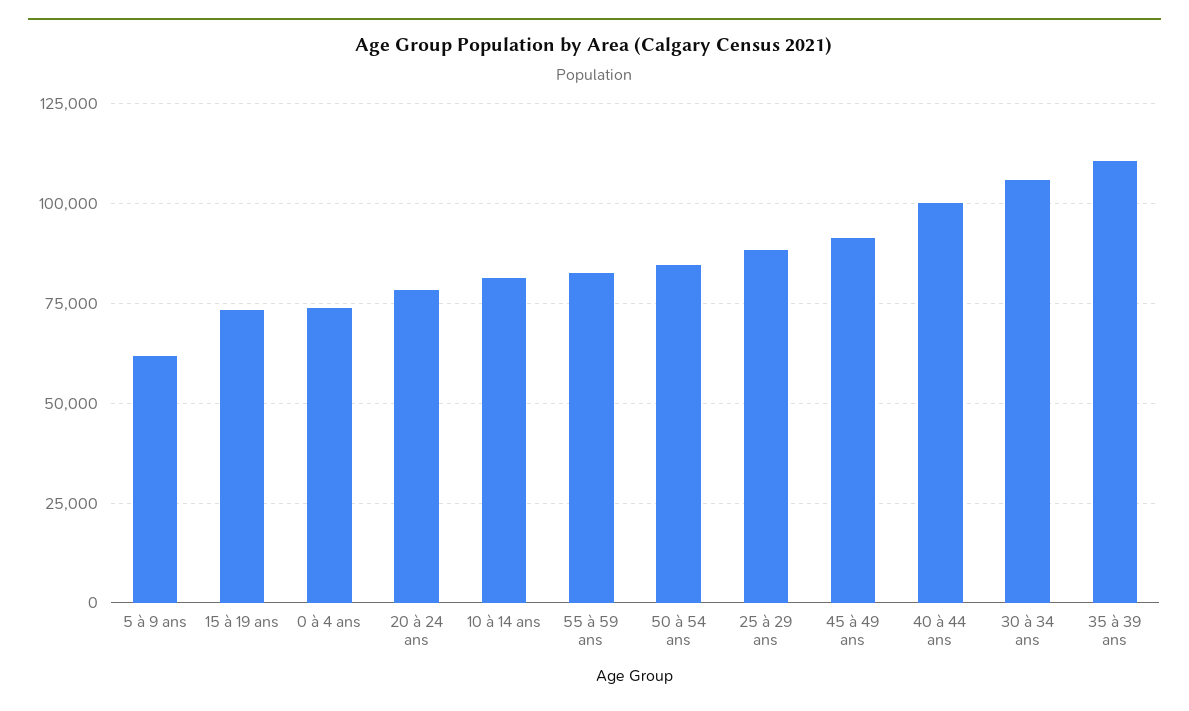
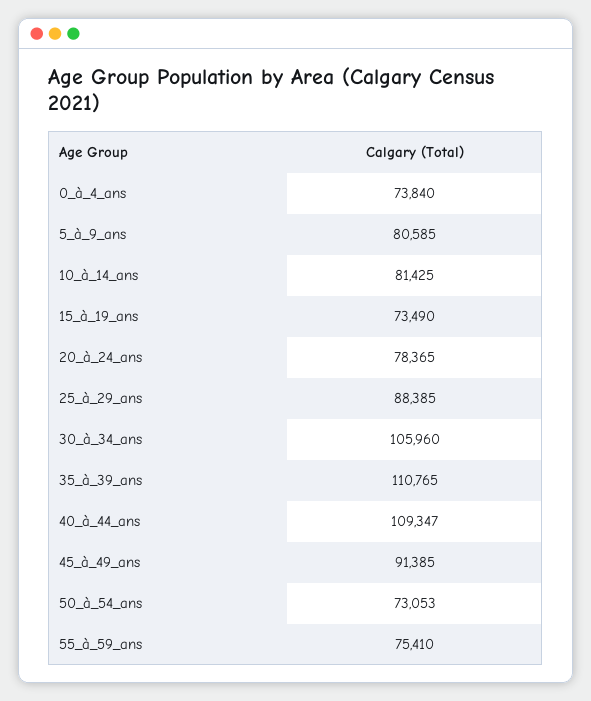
5 à 9 ans: 62500 -> 80585
55 à 59 ans: 82500 -> 75410
50 à 54 ans: 85000 -> 73053
40 à 44 ans: 100000 -> 109347

